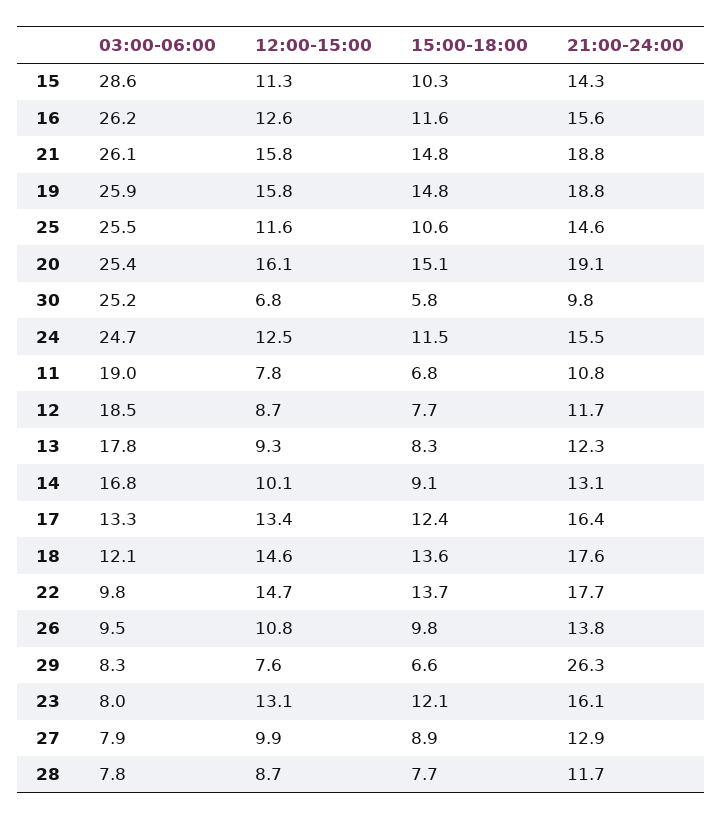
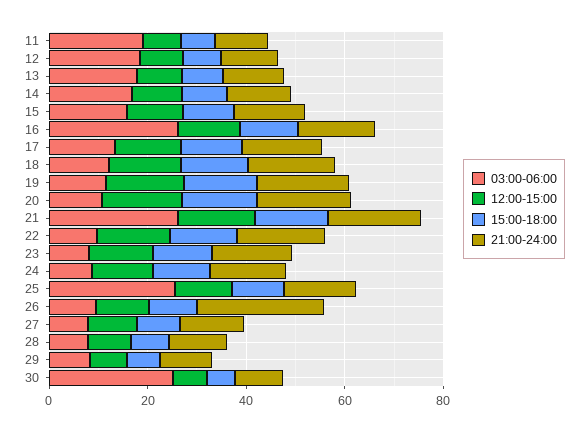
03:00-06:00, 15: 28.6 -> 15
03:00-06:00, 19: 25.9 -> 10
03:00-06:00, 20: 25.4 -> 10
03:00-06:00, 24: 24.7 -> 10
21:00-24:00, 26: 13.8 -> 25
21:00-24:00, 29: 26.3 -> 10

